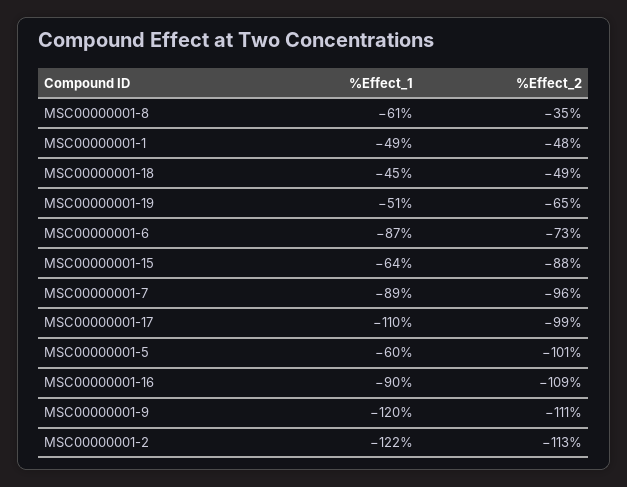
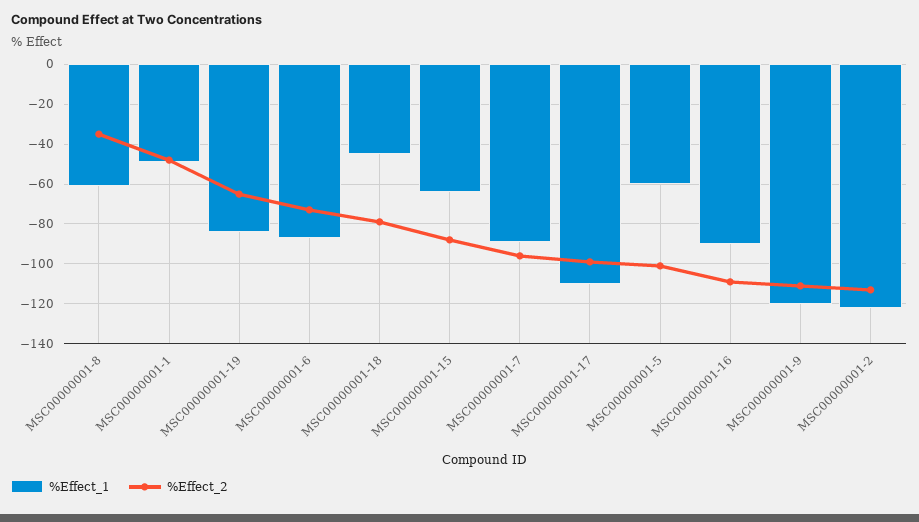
%Effect_2, MSC00000001-18: -49 -> -80
%Effect_1, MSC00000001-19: -51 -> -85

